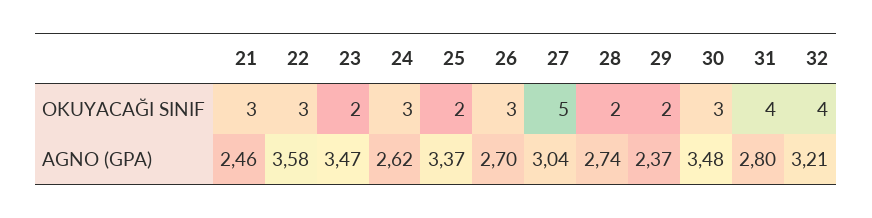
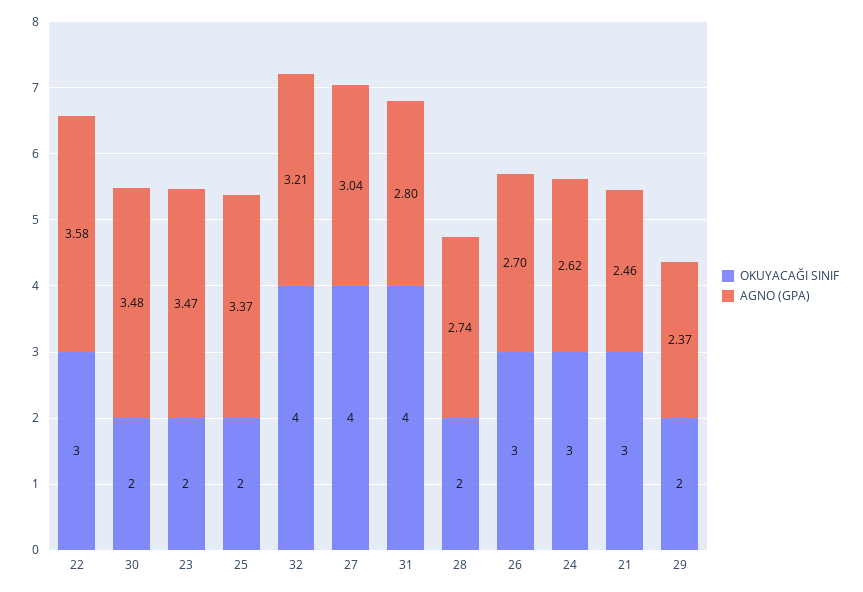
OKUYACAĞI SINIF, 27: 5 -> 4
OKUYACAĞI SINIF, 30: 3 -> 2

